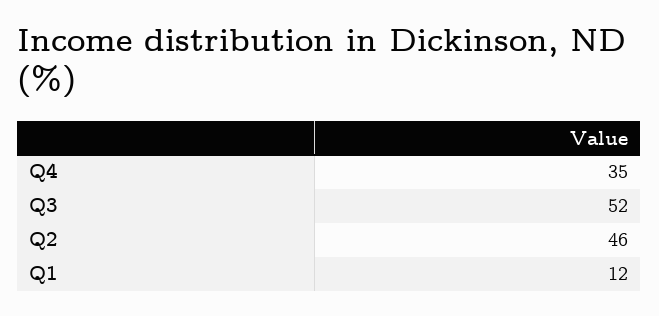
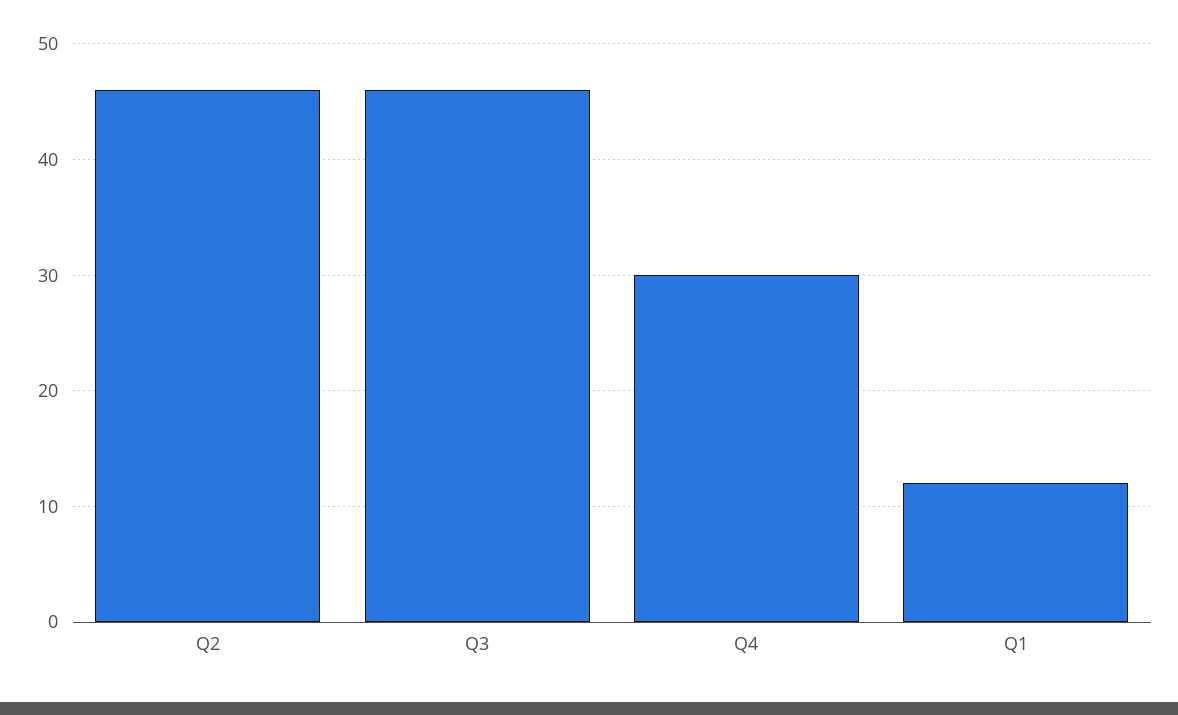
Q4: 35 -> 30
Q3: 52 -> 46

